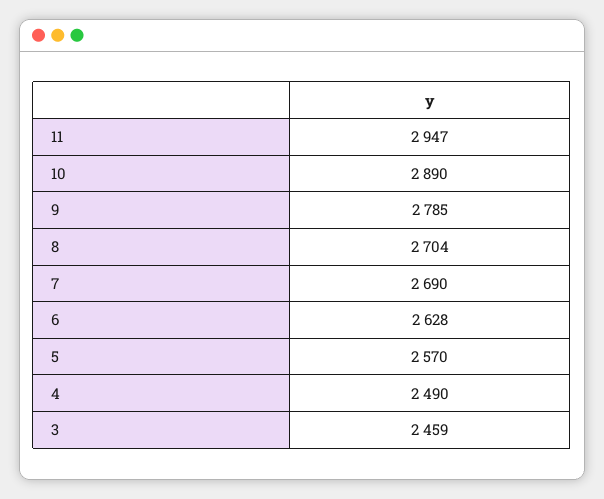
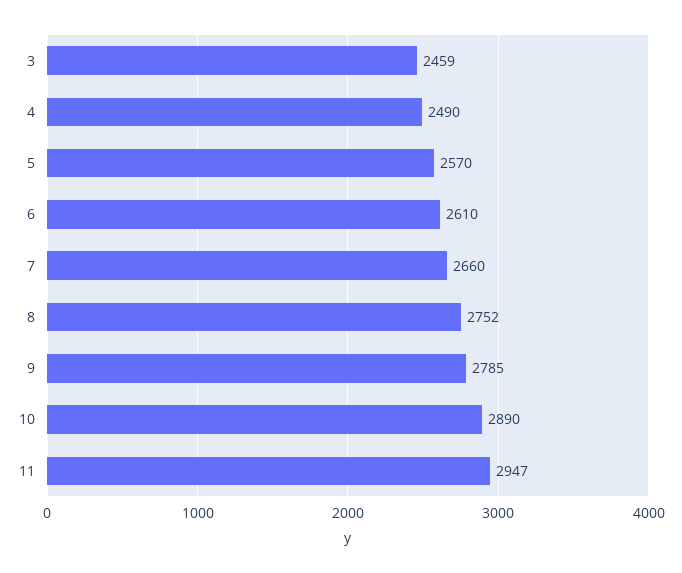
8: 2704 -> 2752
7: 2690 -> 2660
6: 2628 -> 2610

